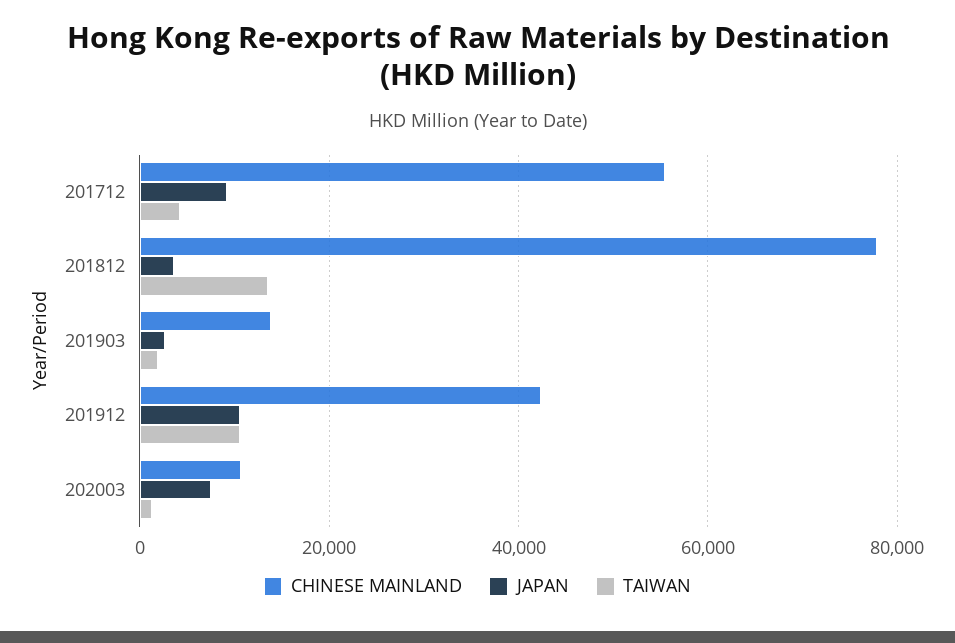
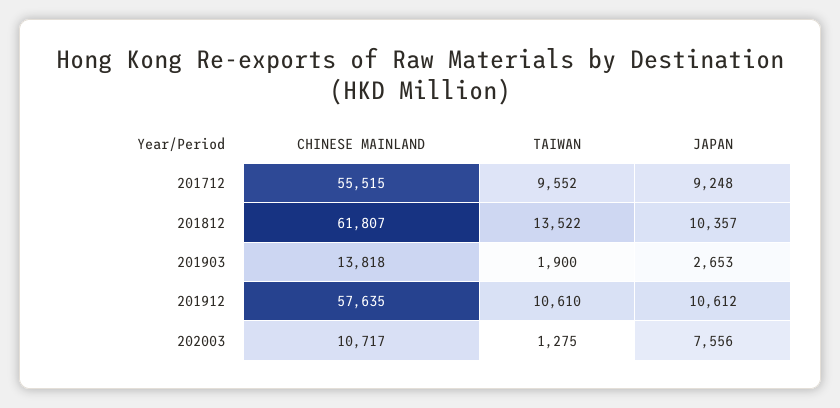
TAIWAN, 201712: 4000 -> 9552
CHINESE MAINLAND, 201812: 78000 -> 61807
JAPAN, 201812: 4000 -> 10357
CHINESE MAINLAND, 201912: 42000 -> 57635

